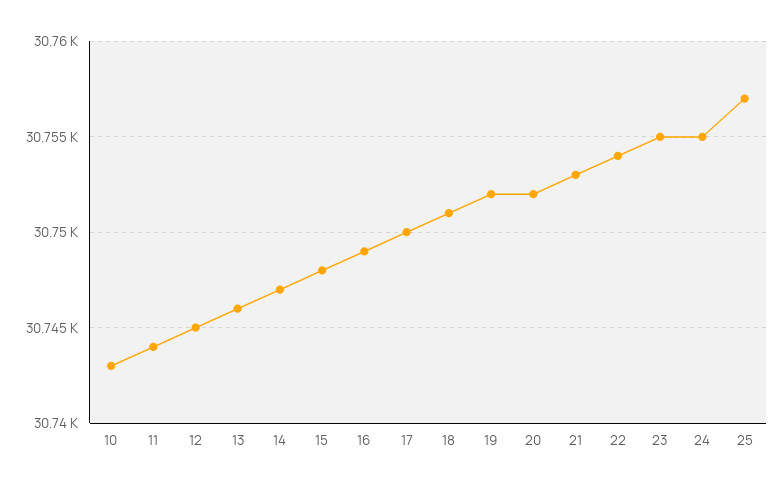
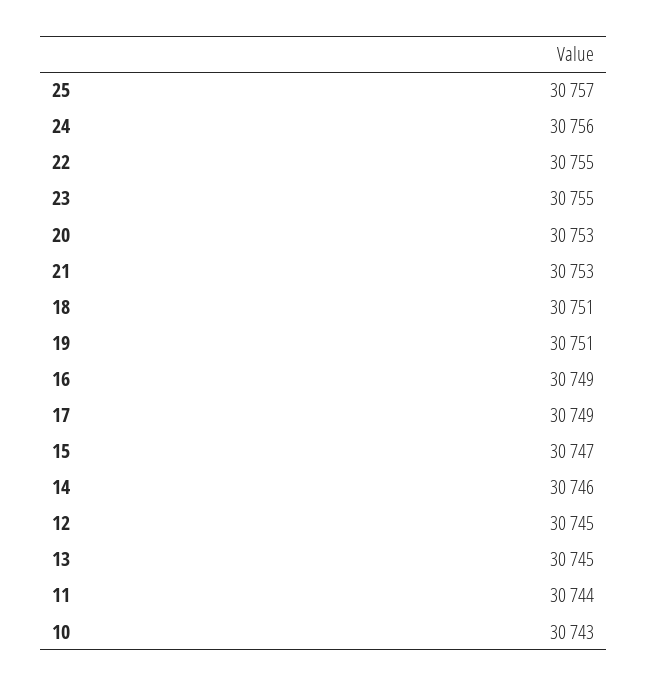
13: 30746 -> 30745
14: 30747 -> 30746
15: 30748 -> 30747
17: 30750 -> 30749
19: 30752 -> 30751
20: 30752 -> 30753
22: 30754 -> 30755
24: 30755 -> 30756

